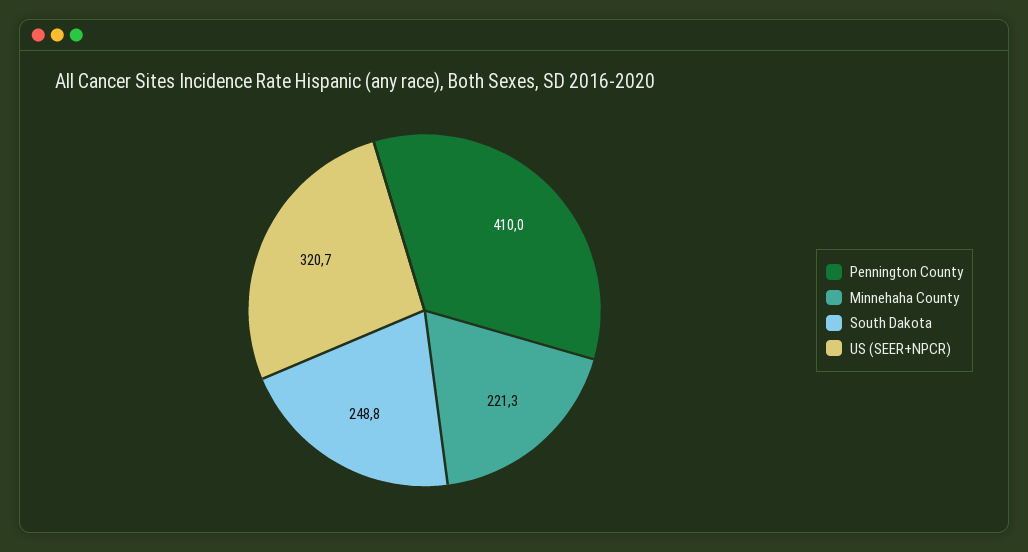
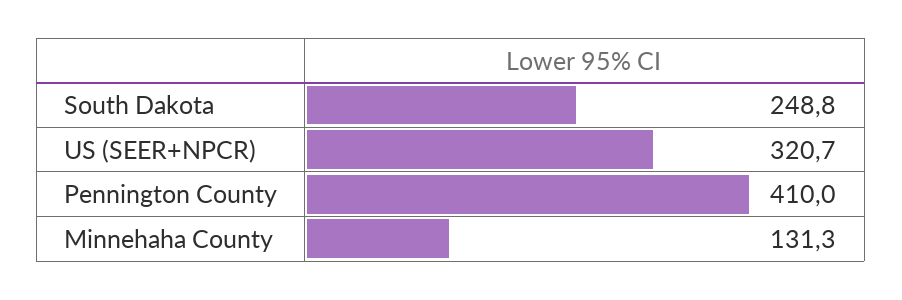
Minnehaha County: 221.3 -> 131.3

